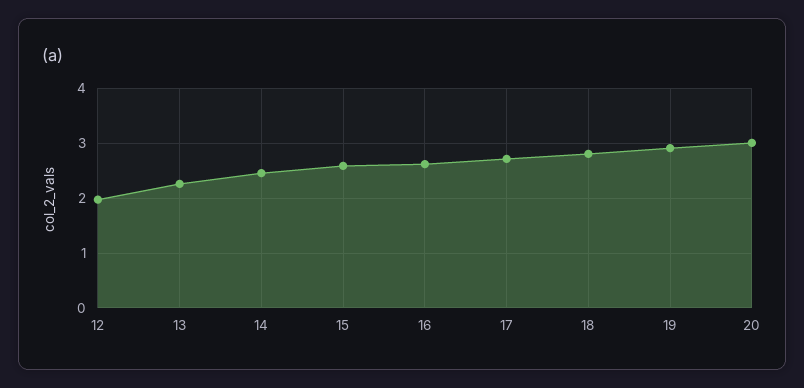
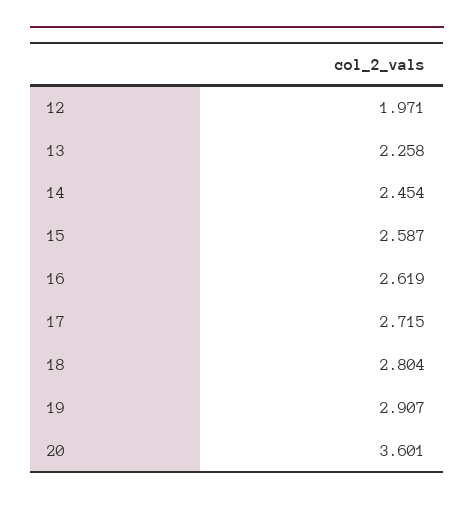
20: 3 -> 3.601

